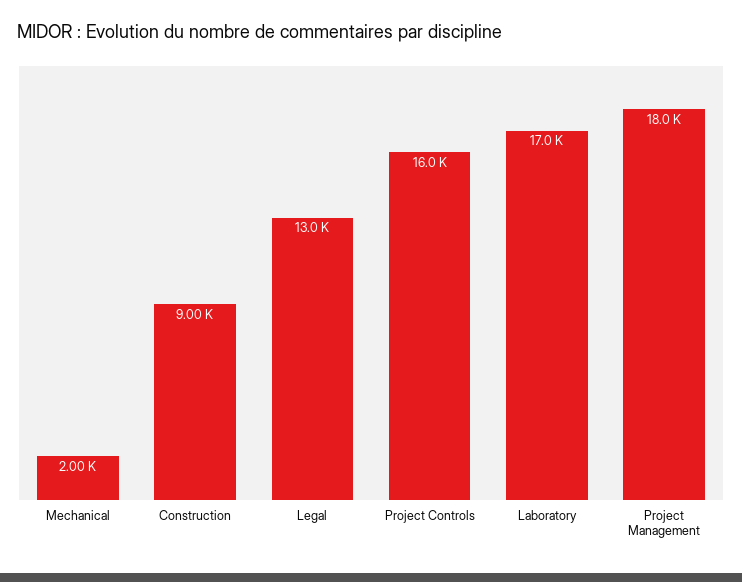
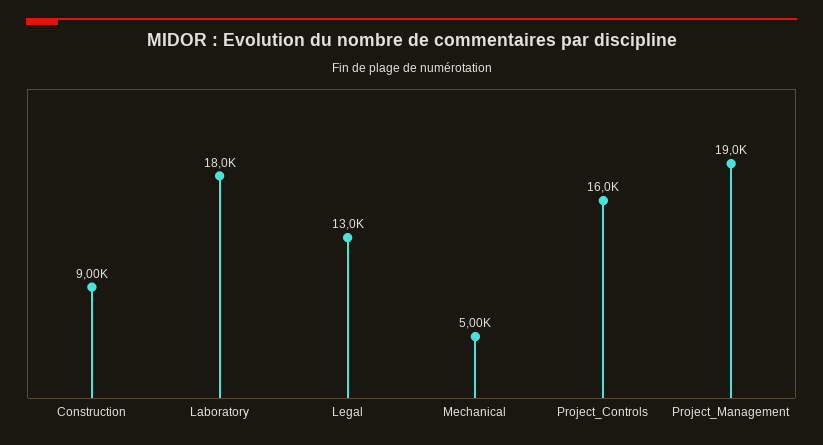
Mechanical: 2000 -> 5000
Laboratory: 17000 -> 18000
Project Management: 18000 -> 19000

